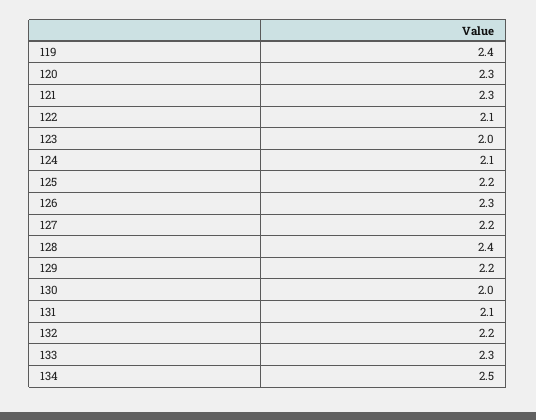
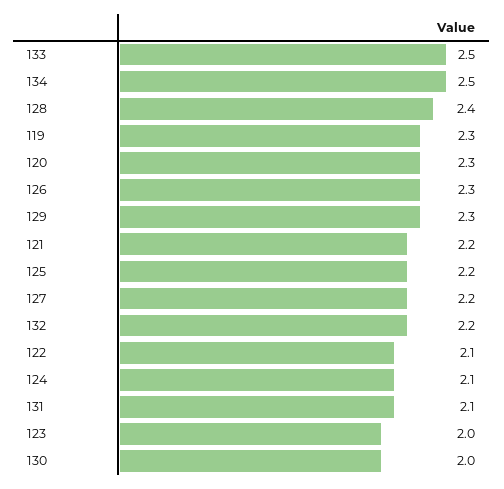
119: 2.4 -> 2.3
121: 2.3 -> 2.2
129: 2.2 -> 2.3
133: 2.3 -> 2.5

